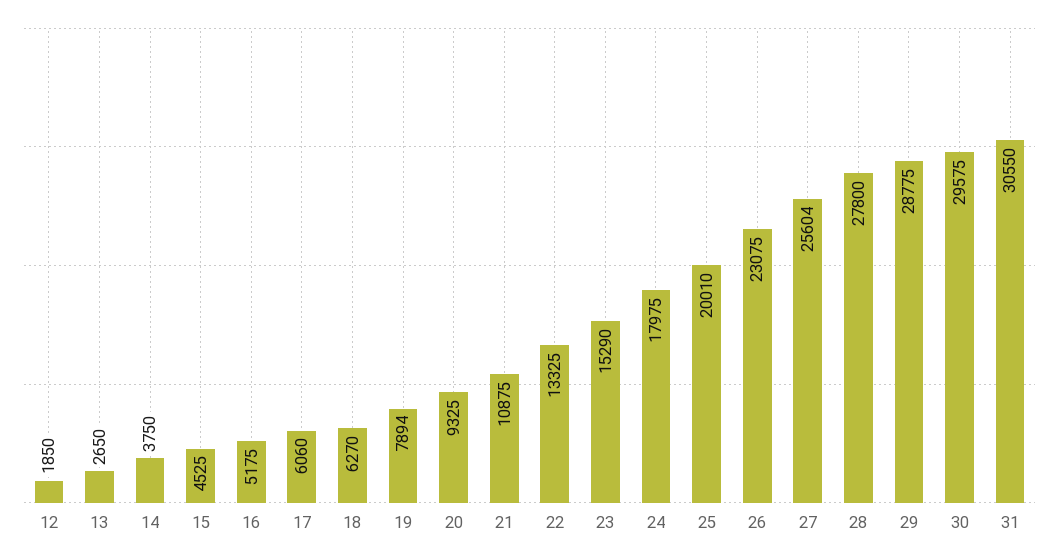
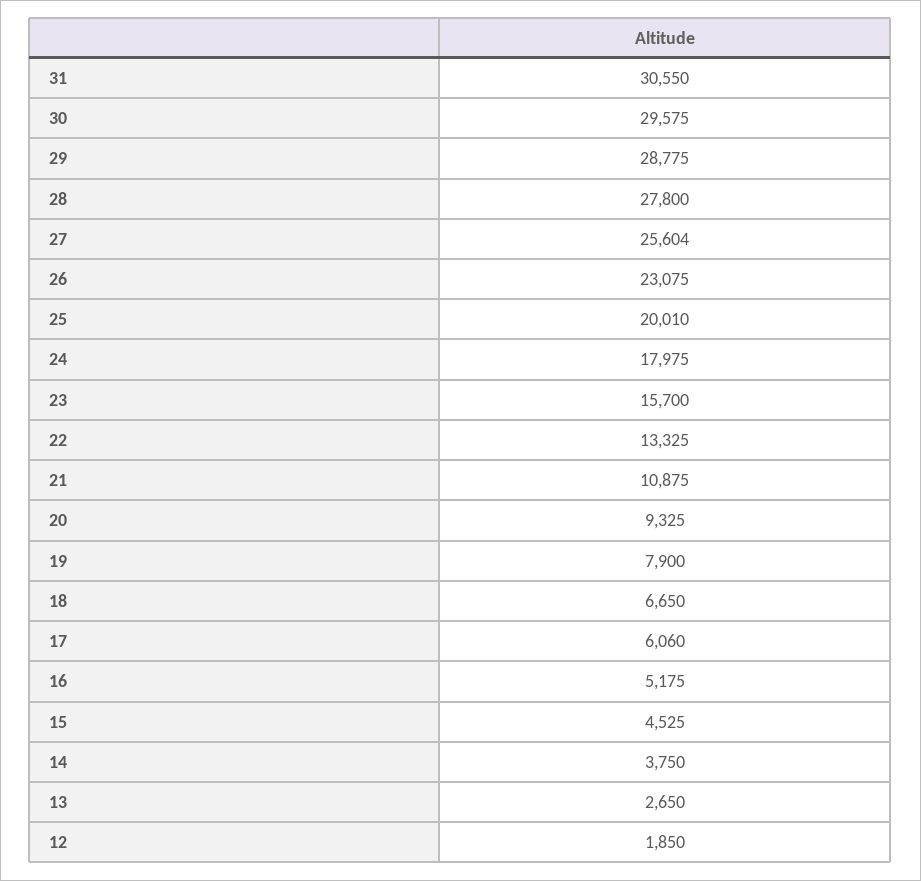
18: 6270 -> 6650
19: 7894 -> 7900
23: 15290 -> 15700

